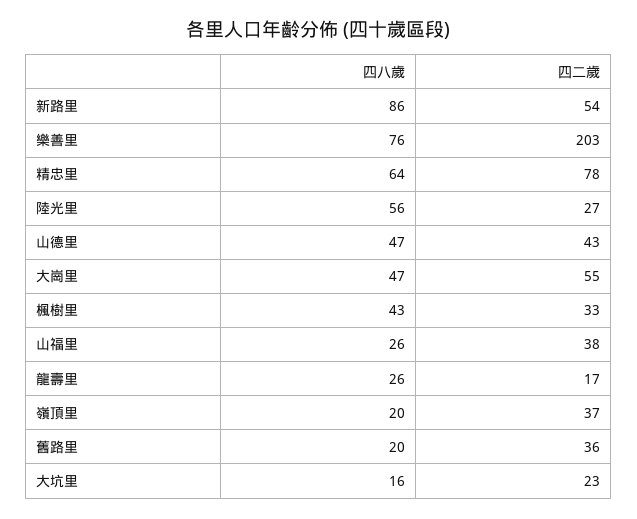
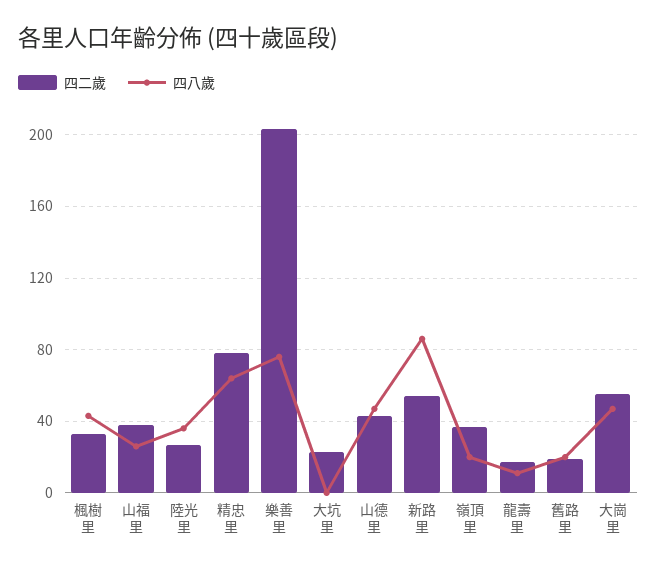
四八歲, 陸光里: 56 -> 35
四八歲, 龍壽里: 26 -> 10
四二歲, 舊路里: 36 -> 20
四八歲, 大坑里: 16 -> 0

